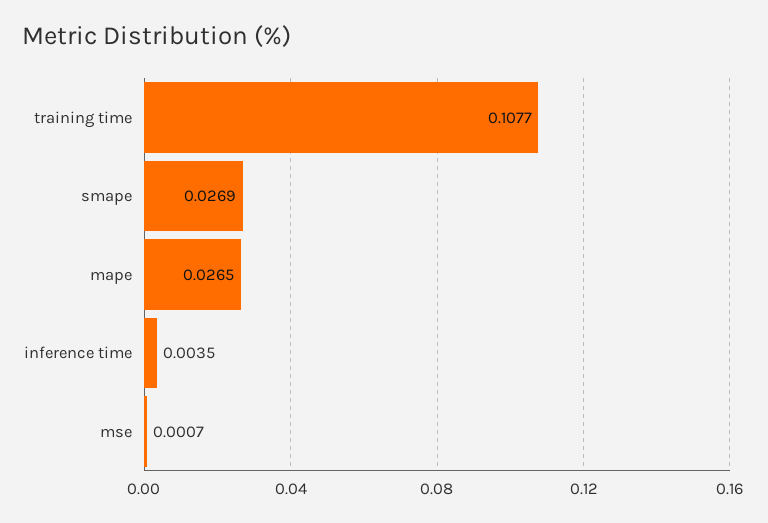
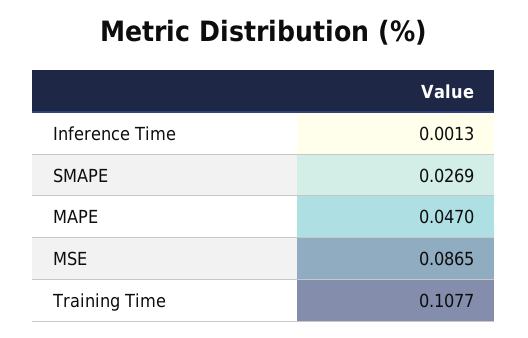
mape: 0.0265 -> 0.047
inference time: 0.0035 -> 0.0013
mse: 0.0007 -> 0.0865

